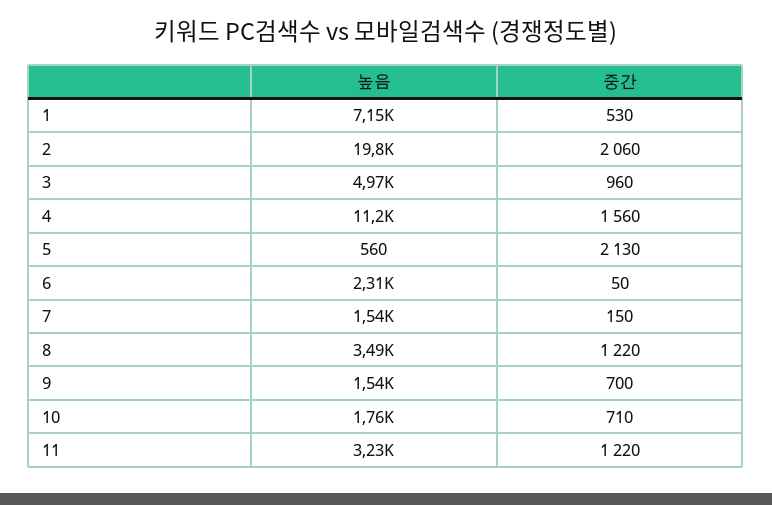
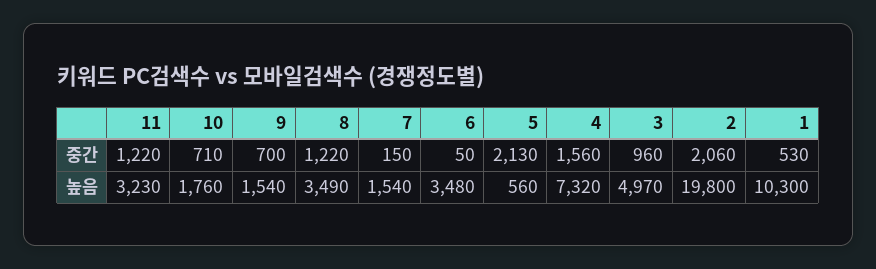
높음, 1: 7150 -> 10300
높음, 4: 11200 -> 7320
높음, 6: 2310 -> 3480

